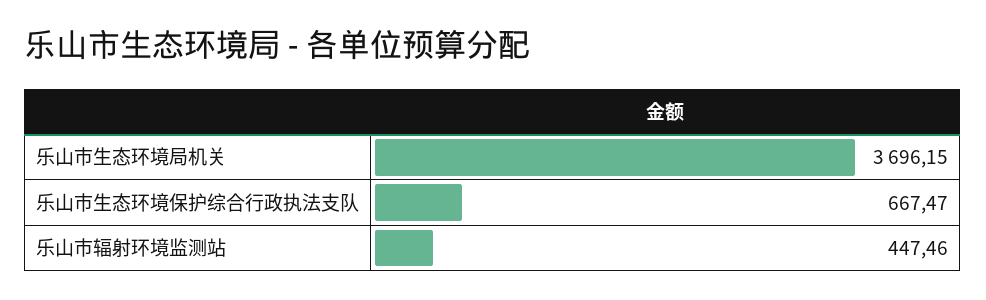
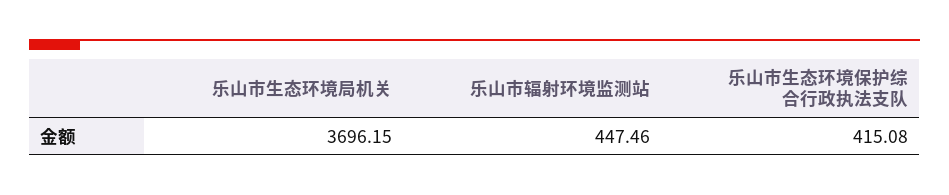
乐山市生态环境保护综合行政执法支队: 667.47 -> 415.08

